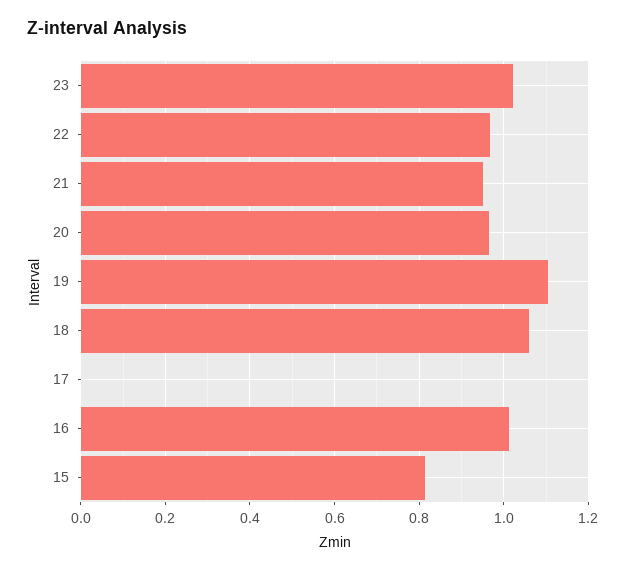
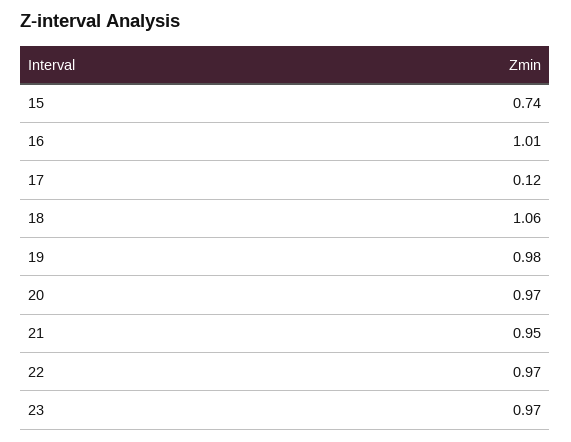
23: 1.02 -> 0.97
19: 1.1 -> 0.98
17: 0 -> 0.12
15: 0.82 -> 0.74

